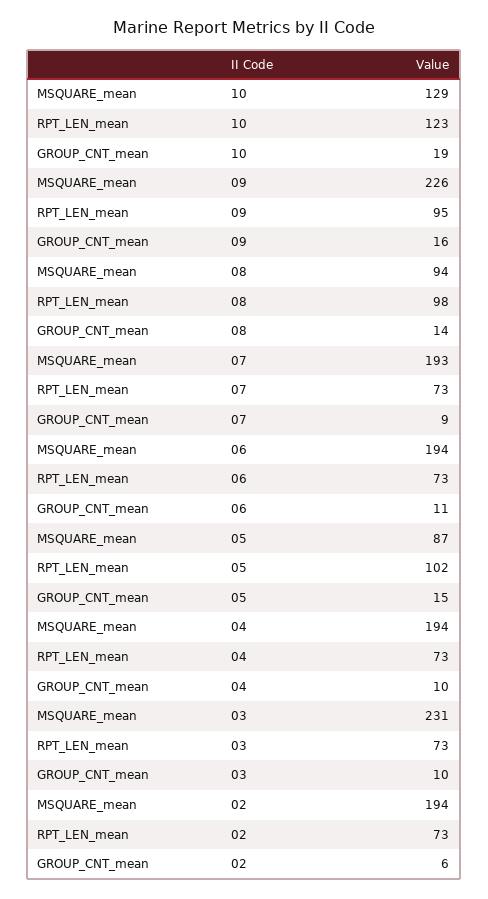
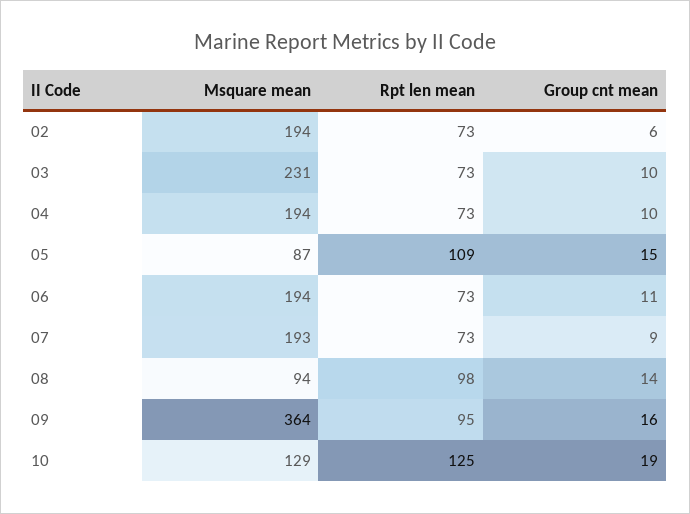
RPT_LEN_mean, 10: 123 -> 125
MSQUARE_mean, 09: 226 -> 364
RPT_LEN_mean, 05: 102 -> 109

